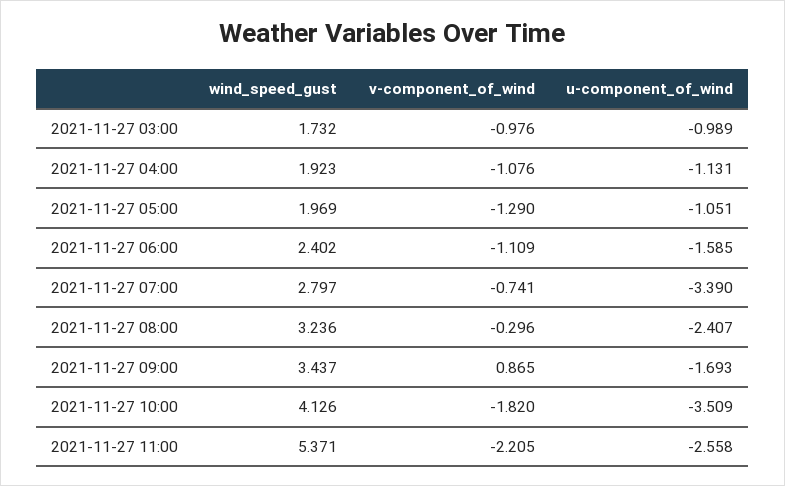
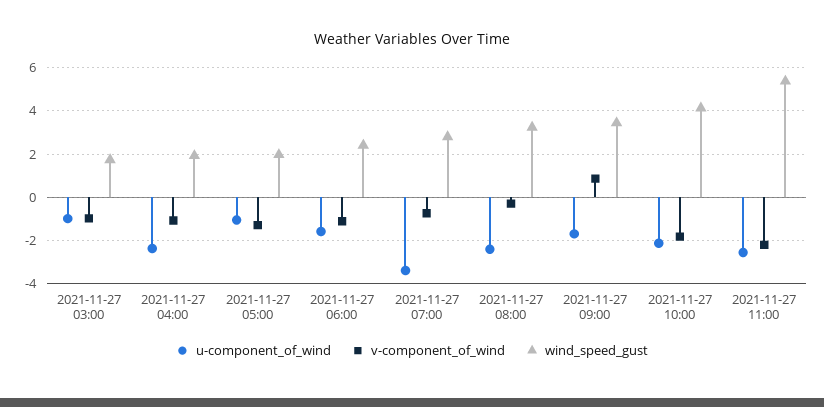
u-component_of_wind, 2021-11-27 04:00: -1.131 -> -2.5
u-component_of_wind, 2021-11-27 10:00: -3.509 -> -2

